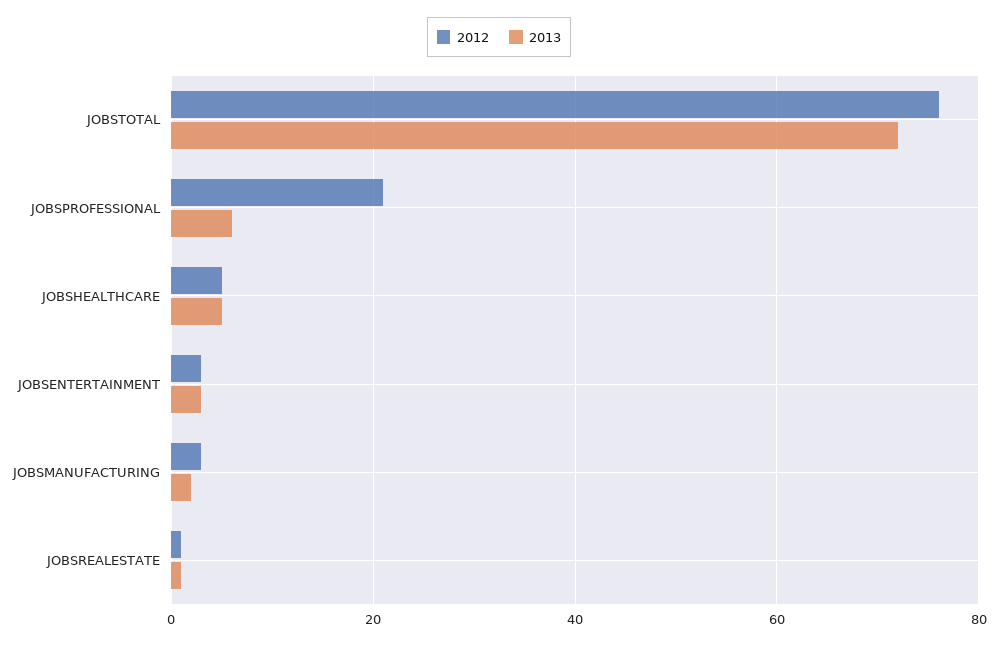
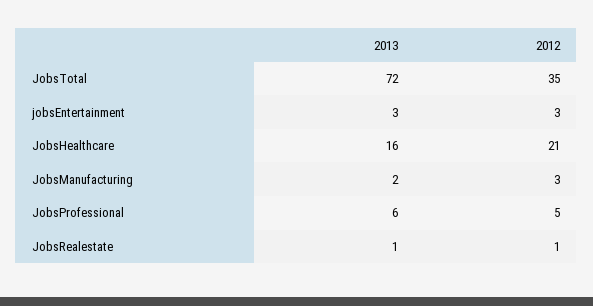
2012, JOBSTOTAL: 75 -> 35
2012, JOBSPROFESSIONAL: 20 -> 5
2012, JOBSHEALTHCARE: 5 -> 21
2013, JOBSHEALTHCARE: 5 -> 16

